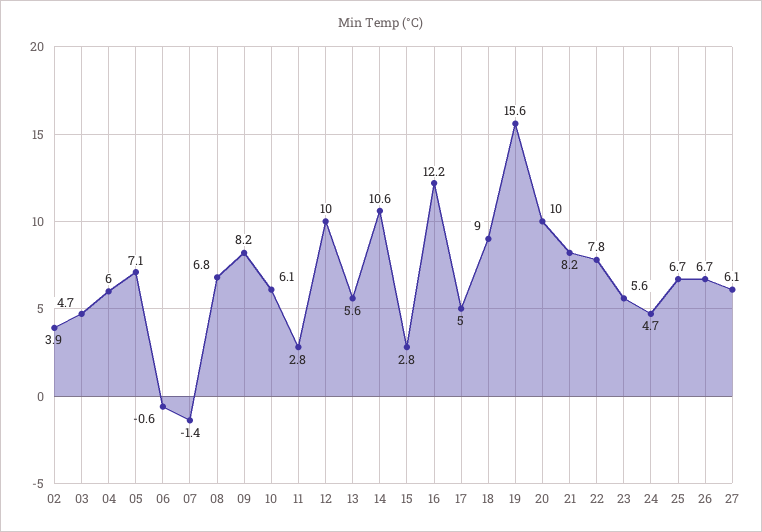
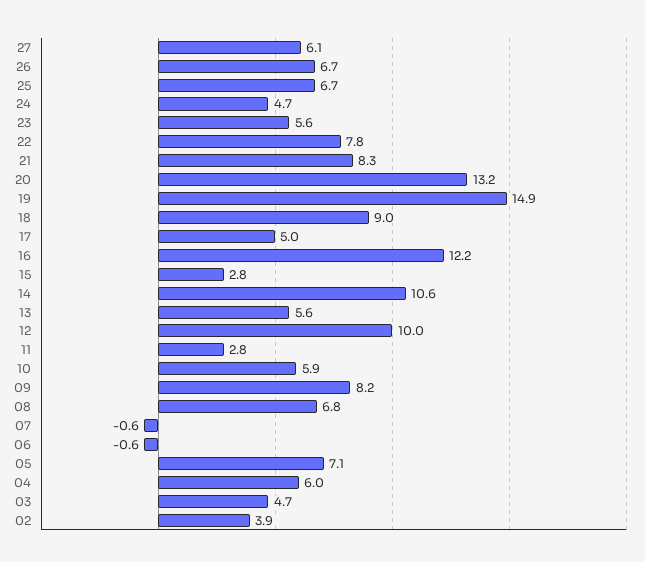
07: -1.4 -> -0.6
10: 6.1 -> 5.9
19: 15.6 -> 14.9
20: 10 -> 13.2
21: 8.2 -> 8.3

